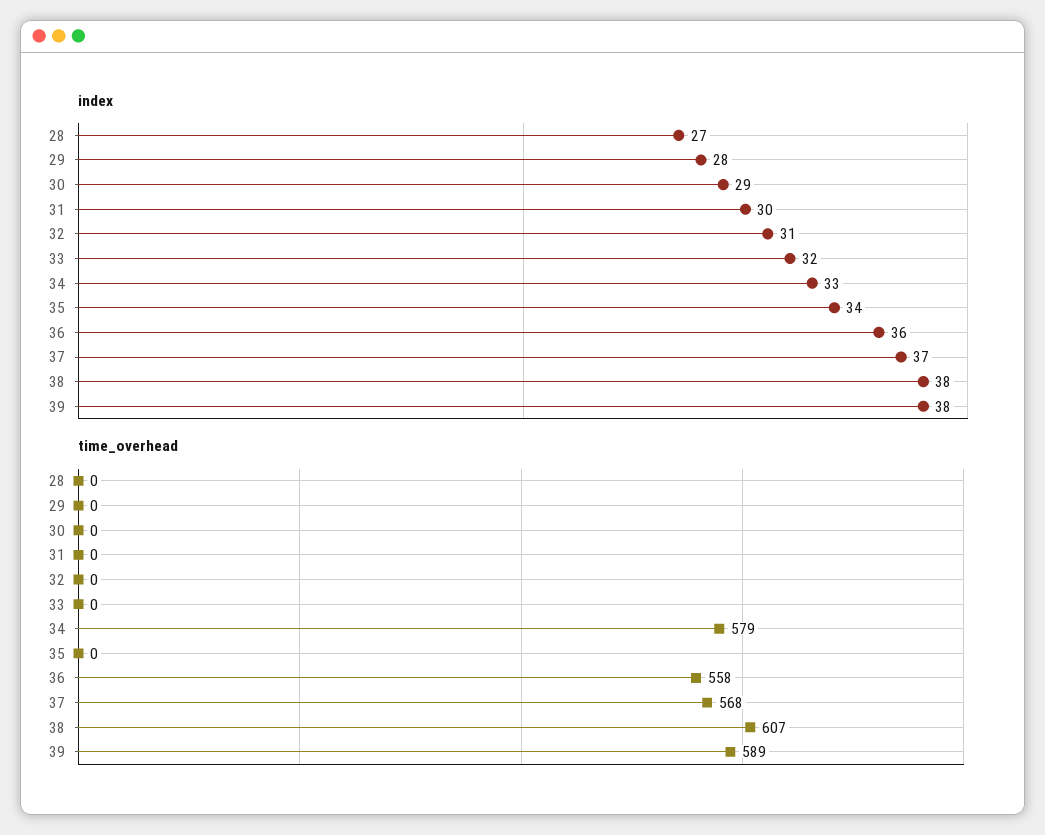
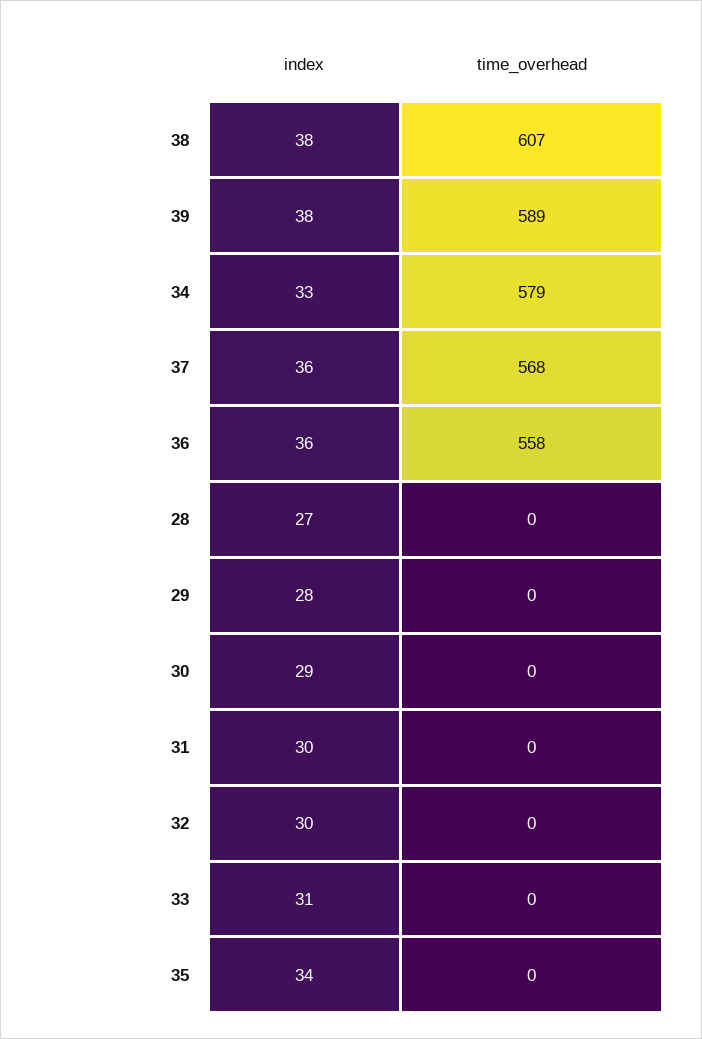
index, 32: 31 -> 30
index, 33: 32 -> 31
index, 37: 37 -> 36

